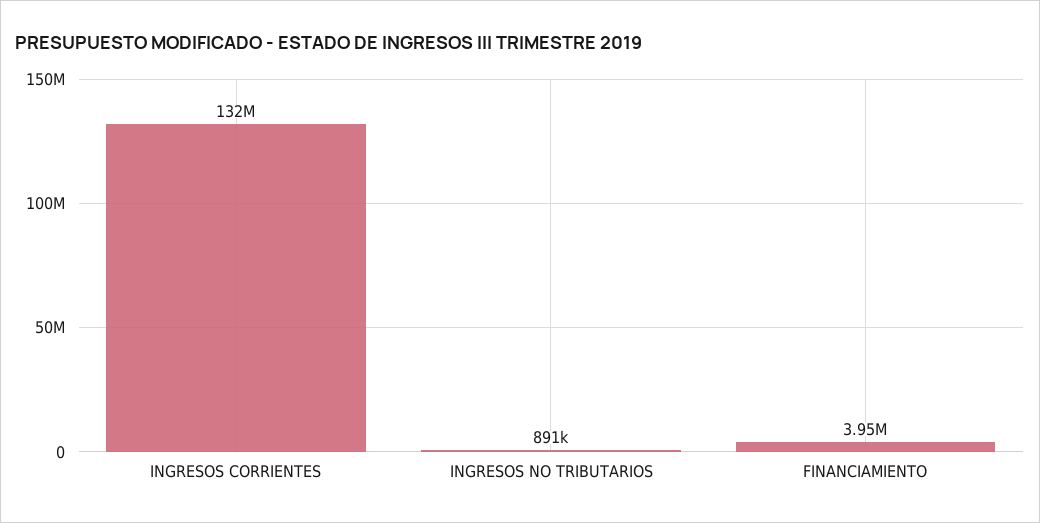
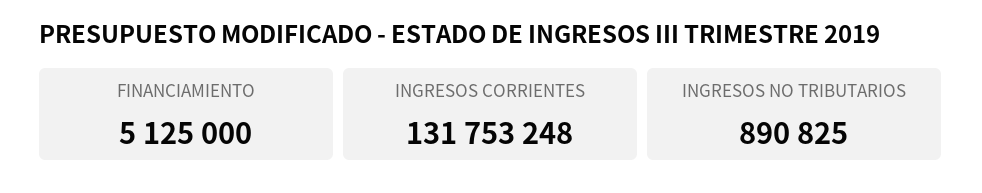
FINANCIAMIENTO: 3950000 -> 5125000

